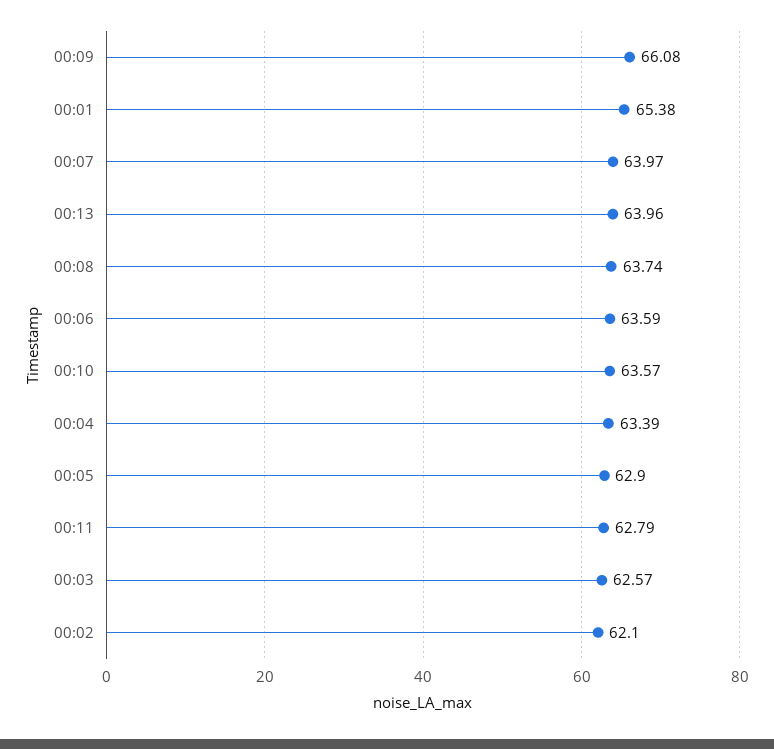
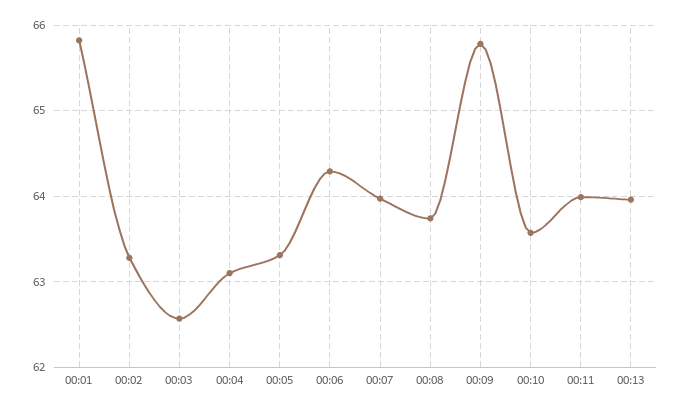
00:09: 66.08 -> 65.8
00:01: 65.38 -> 65.8
00:06: 63.59 -> 64.3
00:04: 63.39 -> 63.1
00:05: 62.9 -> 63.3
00:11: 62.79 -> 64
00:02: 62.1 -> 63.3

